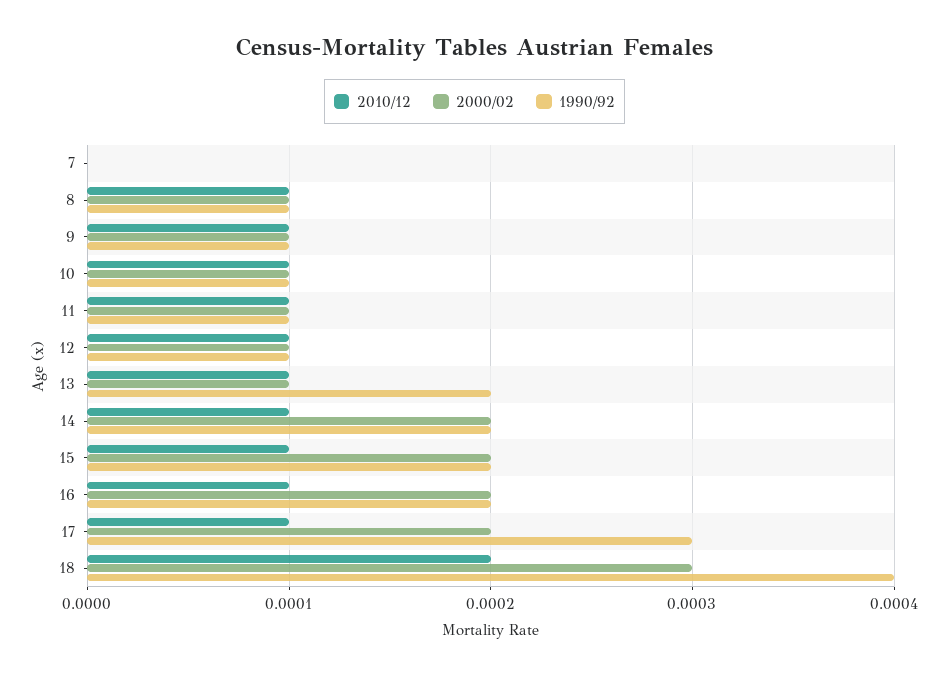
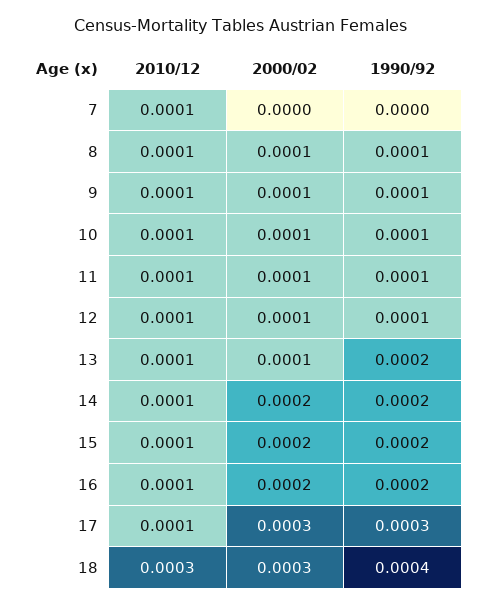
2010/12, 7: 0 -> 0.0001
2000/02, 17: 0.0002 -> 0.0003
2010/12, 18: 0.0002 -> 0.0003

